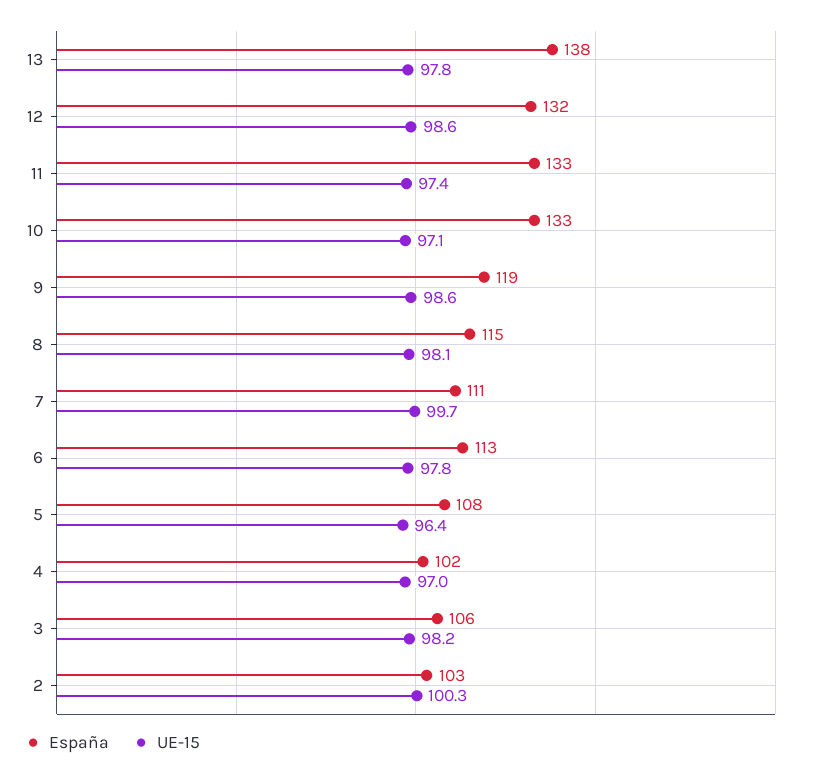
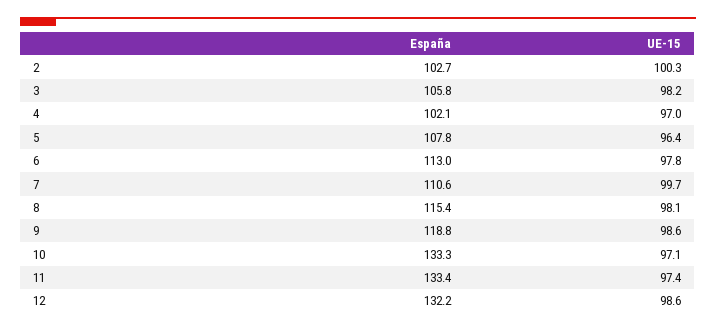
España, 13: 138 -> none
UE-15, 13: 97.8 -> none

